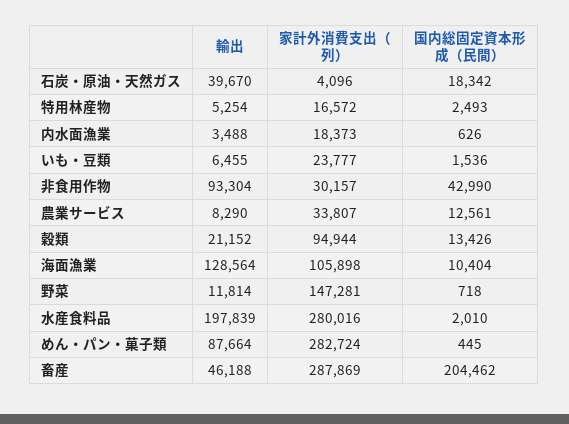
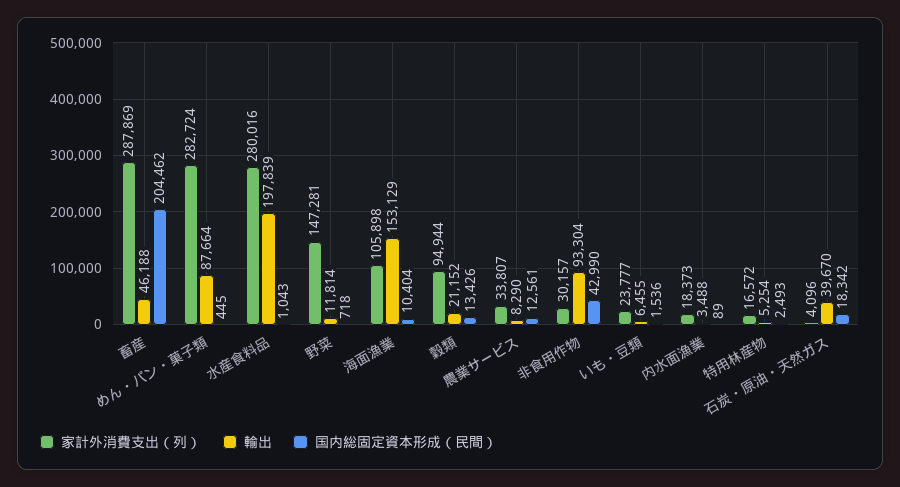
国内総固定資本形成（民間）, 内水面漁業: 626 -> 89
輸出, 海面漁業: 128564 -> 153129
国内総固定資本形成（民間）, 水産食料品: 2010 -> 1043

